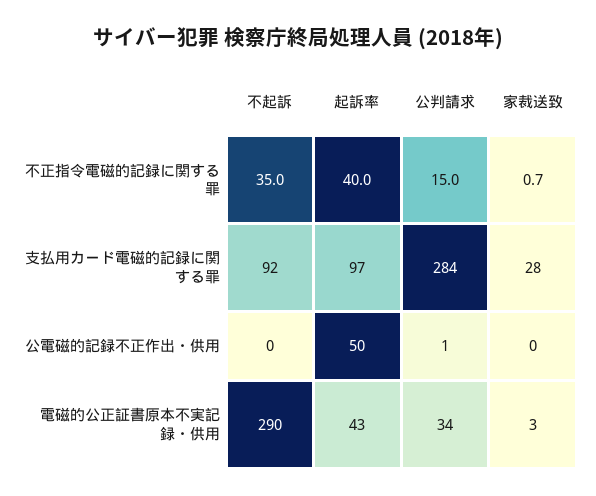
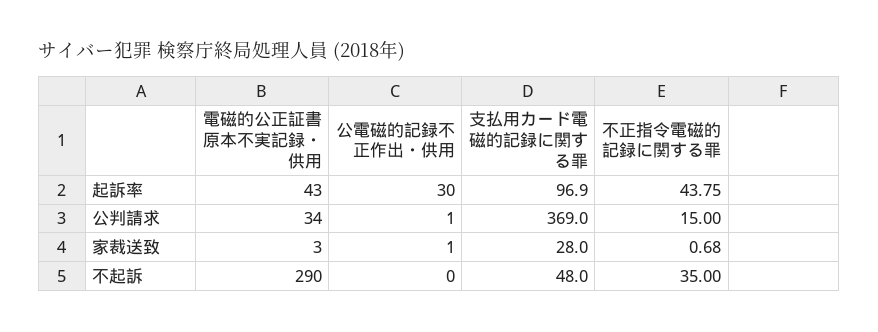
起訴率, 不正指令電磁的記録に関する罪: 40 -> 43.75
不起訴, 支払用カード電磁的記録に関する罪: 92 -> 48
公判請求, 支払用カード電磁的記録に関する罪: 284 -> 369
起訴率, 公電磁的記録不正作出・供用: 50 -> 30
家裁送致, 公電磁的記録不正作出・供用: 0 -> 1

